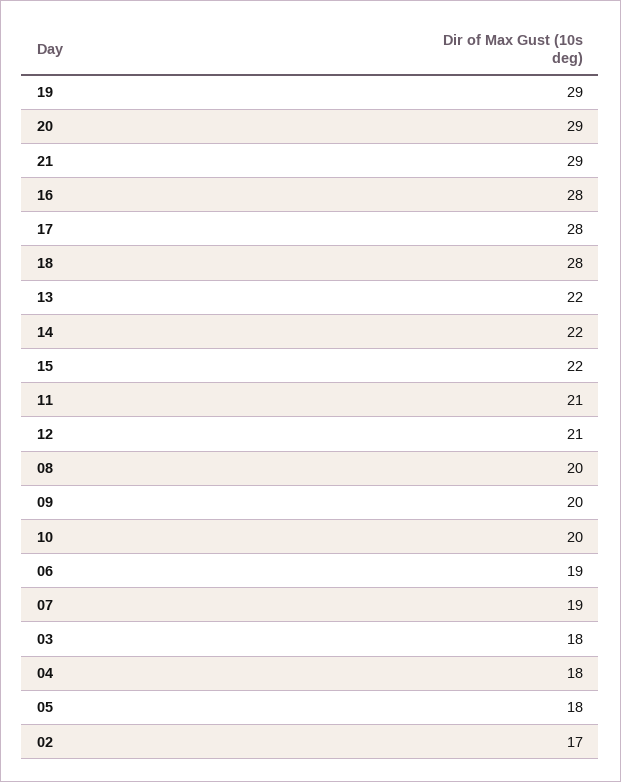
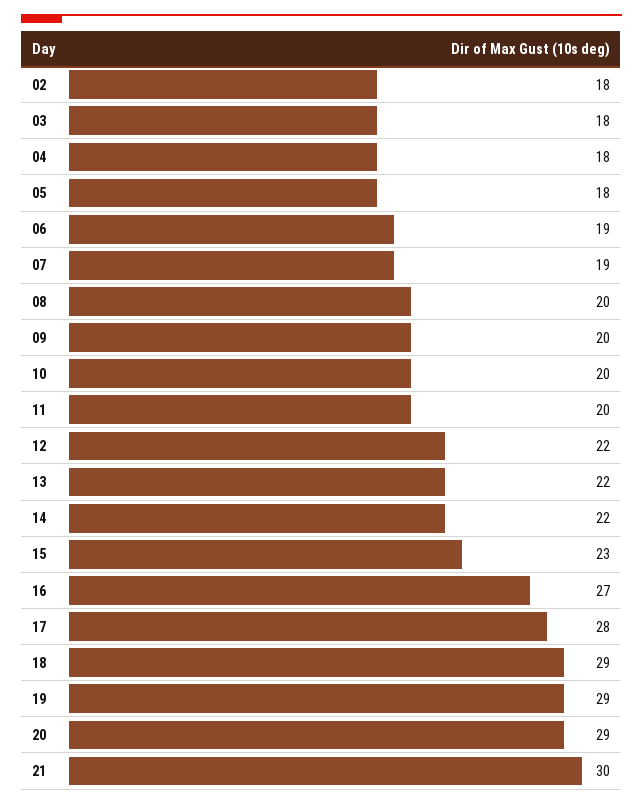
21: 29 -> 30
16: 28 -> 27
18: 28 -> 29
15: 22 -> 23
11: 21 -> 20
12: 21 -> 22
02: 17 -> 18

